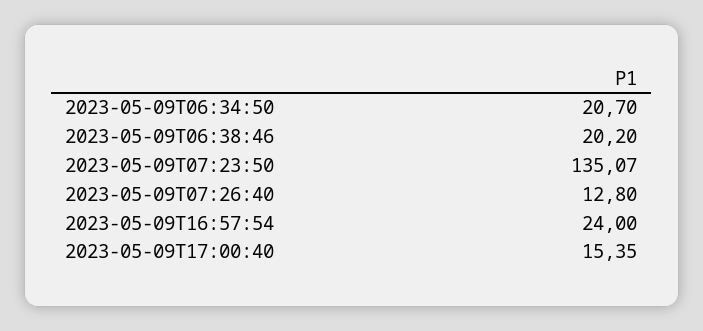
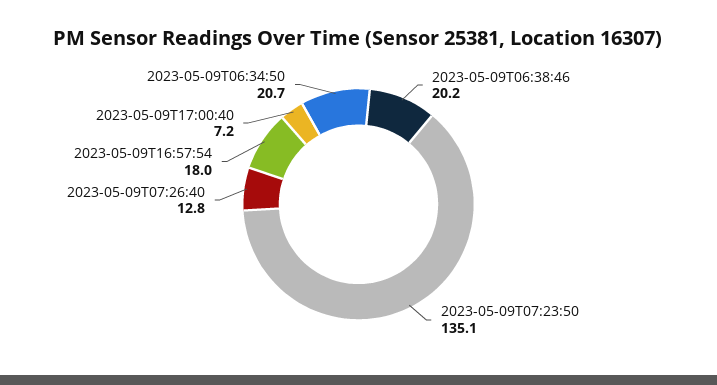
2023-05-09T16:57:54: 24 -> 18
2023-05-09T17:00:40: 15.35 -> 7.2

